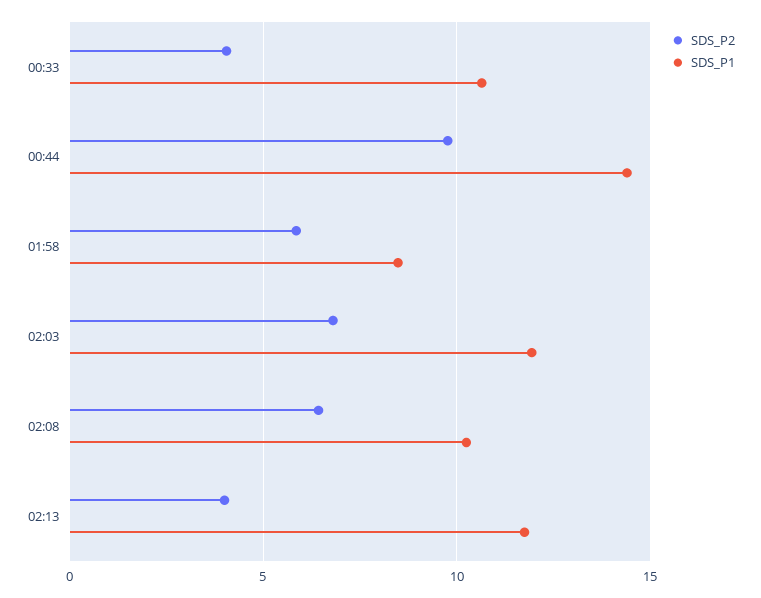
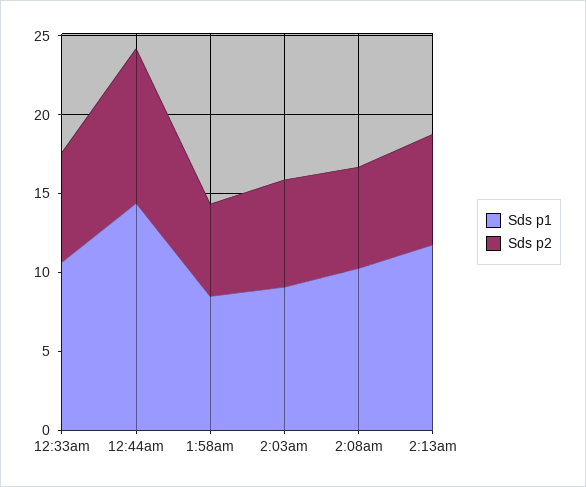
SDS_P2, 00:33: 4 -> 7
SDS_P1, 02:03: 12 -> 9
SDS_P2, 02:13: 4 -> 7

